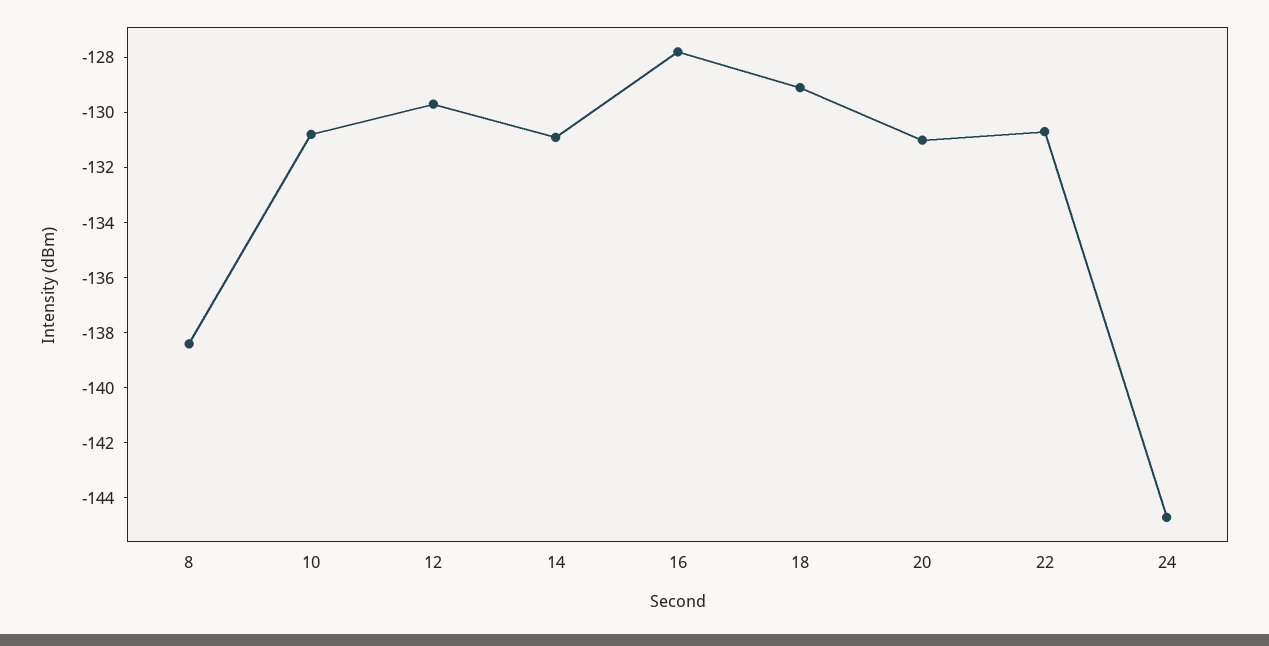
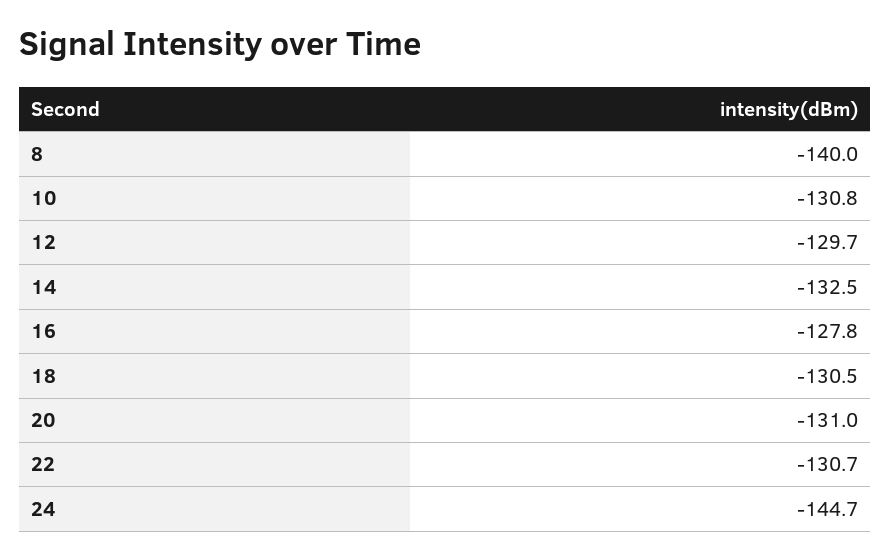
8: -138.5 -> -140
14: -131 -> -132.5
18: -129 -> -130.5

